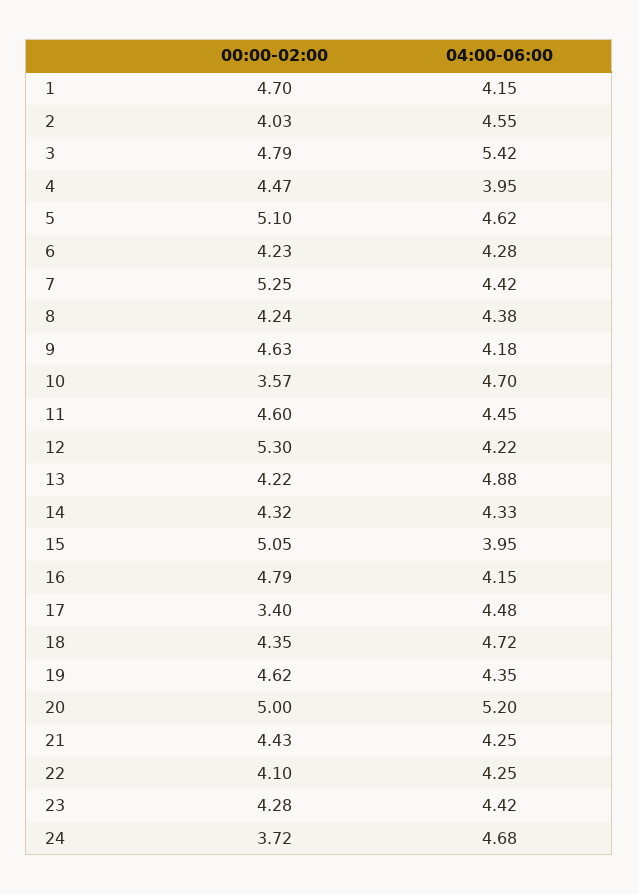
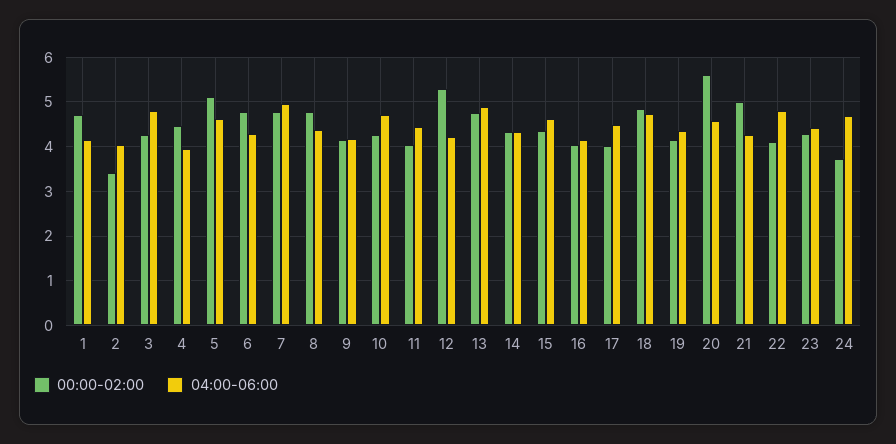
00:00-02:00, 2: 4.03 -> 3.4
04:00-06:00, 2: 4.55 -> 4
00:00-02:00, 3: 4.79 -> 4.2
04:00-06:00, 3: 5.42 -> 4.8
00:00-02:00, 6: 4.23 -> 4.8
00:00-02:00, 7: 5.25 -> 4.8
04:00-06:00, 7: 4.42 -> 5
00:00-02:00, 8: 4.24 -> 4.8
00:00-02:00, 9: 4.63 -> 4.2
00:00-02:00, 10: 3.57 -> 4.2
00:00-02:00, 11: 4.6 -> 4
00:00-02:00, 13: 4.22 -> 4.8
00:00-02:00, 15: 5.05 -> 4.4
04:00-06:00, 15: 3.95 -> 4.6
00:00-02:00, 16: 4.79 -> 4
00:00-02:00, 17: 3.4 -> 4
00:00-02:00, 18: 4.35 -> 4.8
00:00-02:00, 19: 4.62 -> 4.2
00:00-02:00, 20: 5 -> 5.6
04:00-06:00, 20: 5.2 -> 4.6
00:00-02:00, 21: 4.43 -> 5
04:00-06:00, 22: 4.25 -> 4.8

